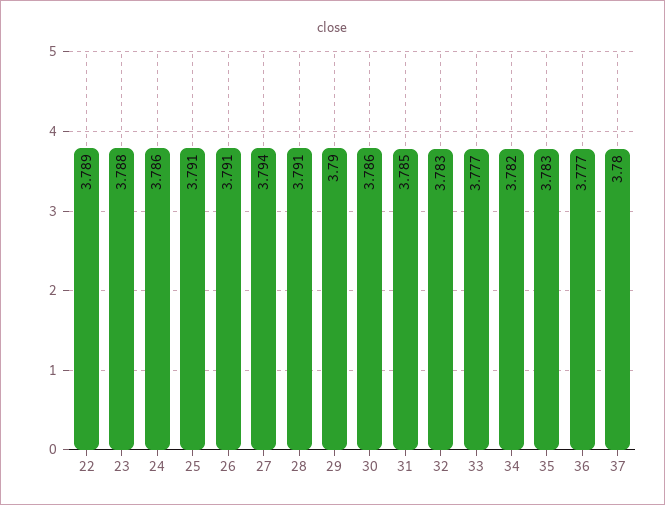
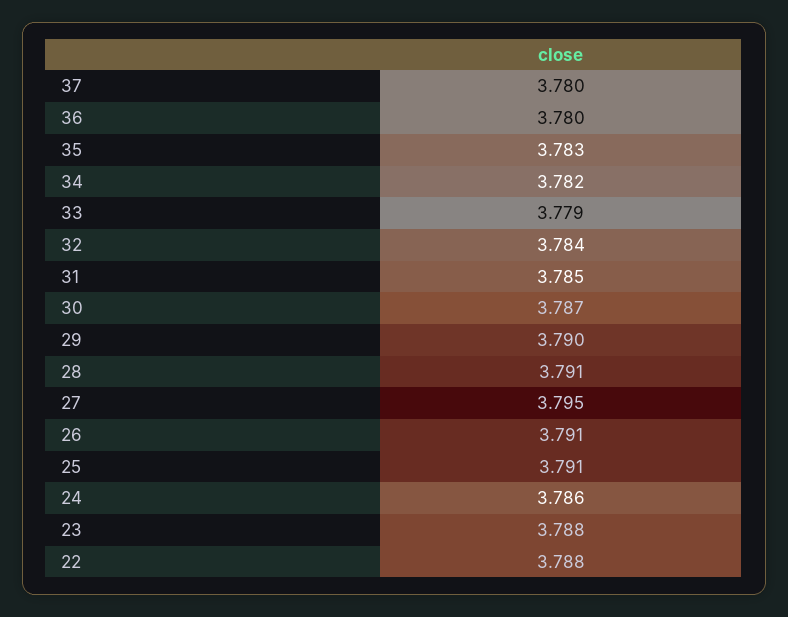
22: 3.789 -> 3.788
27: 3.794 -> 3.795
30: 3.786 -> 3.787
32: 3.783 -> 3.784
33: 3.777 -> 3.779
36: 3.777 -> 3.78

